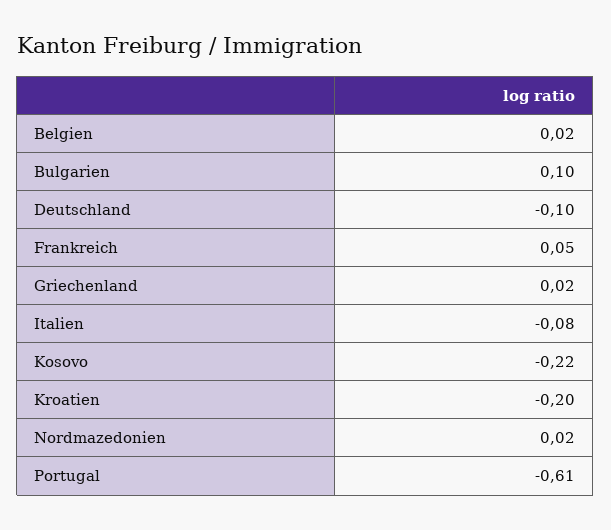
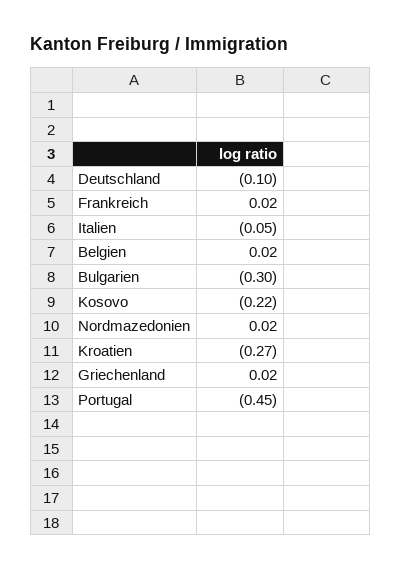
Bulgarien: 0.1 -> -0.3
Frankreich: 0.05 -> 0.02
Italien: -0.08 -> -0.05
Kroatien: -0.2 -> -0.27
Portugal: -0.61 -> -0.45

